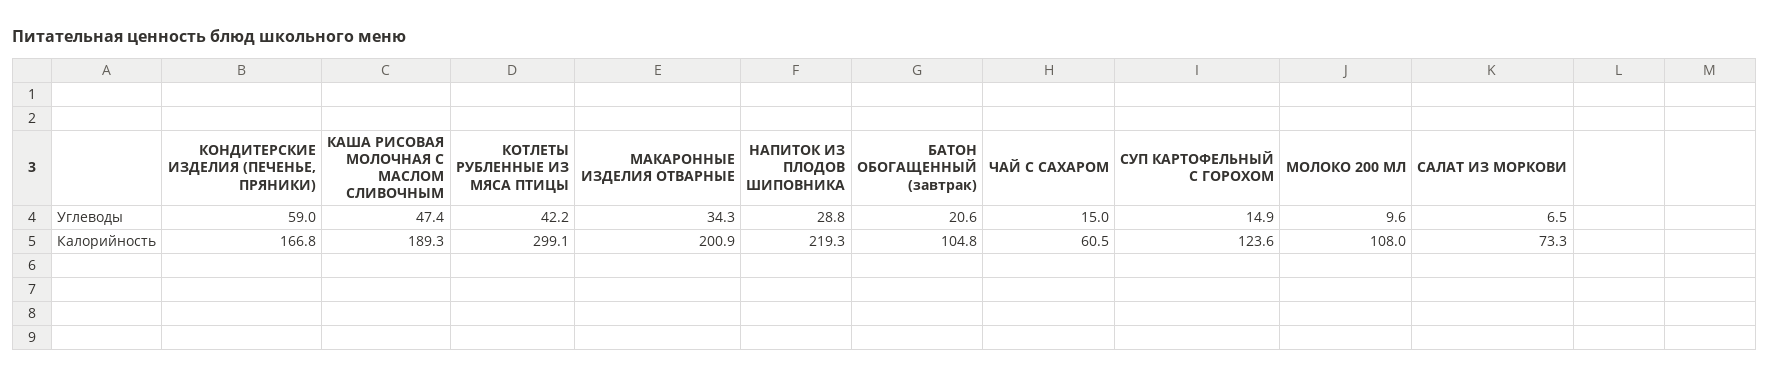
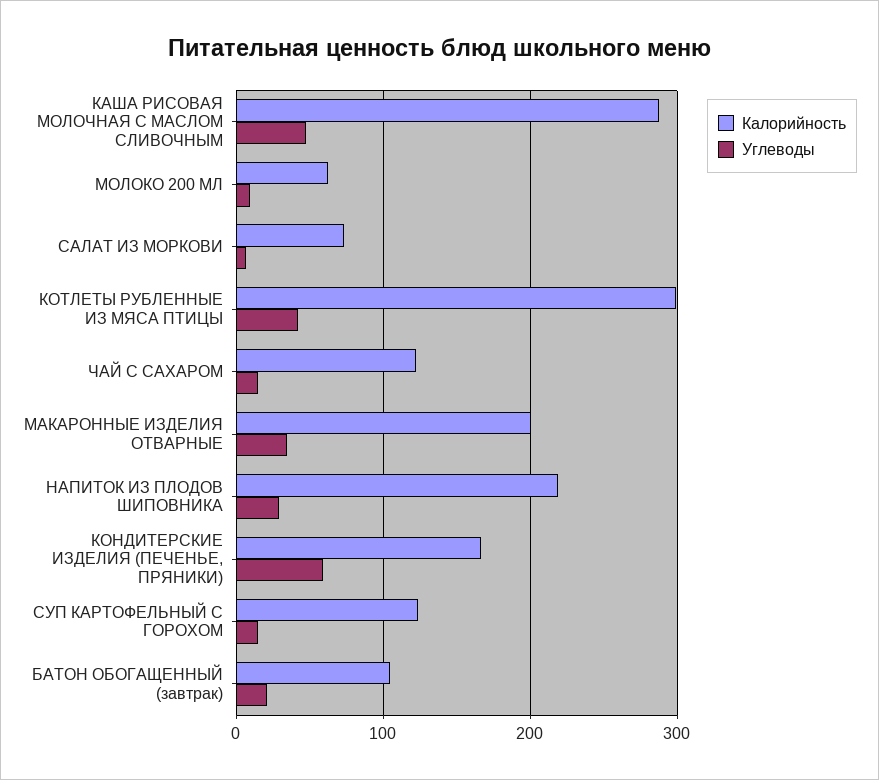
Калорийность, КАША РИСОВАЯ МОЛОЧНАЯ С МАСЛОМ СЛИВОЧНЫМ: 189.3 -> 290
Калорийность, ЧАЙ С САХАРОМ: 60.5 -> 120
Калорийность, МОЛОКО 200 МЛ: 108 -> 60

